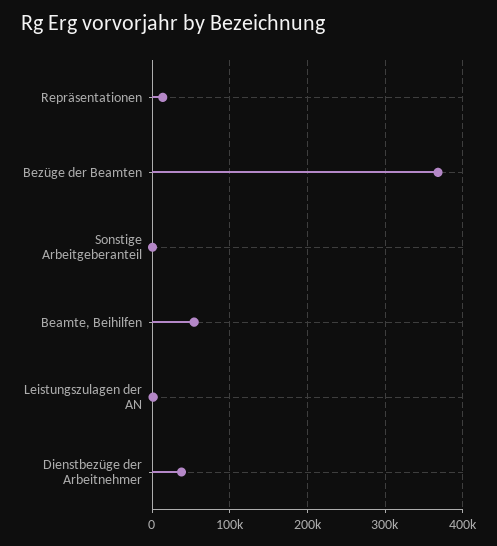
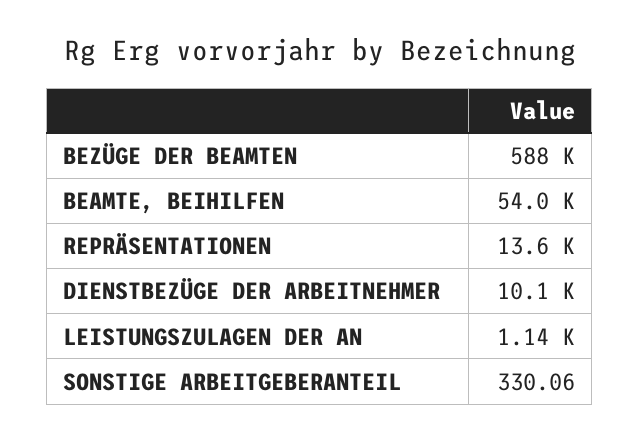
Bezüge der Beamten: 370000 -> 588000
Dienstbezüge der Arbeitnehmer: 40000 -> 10100

